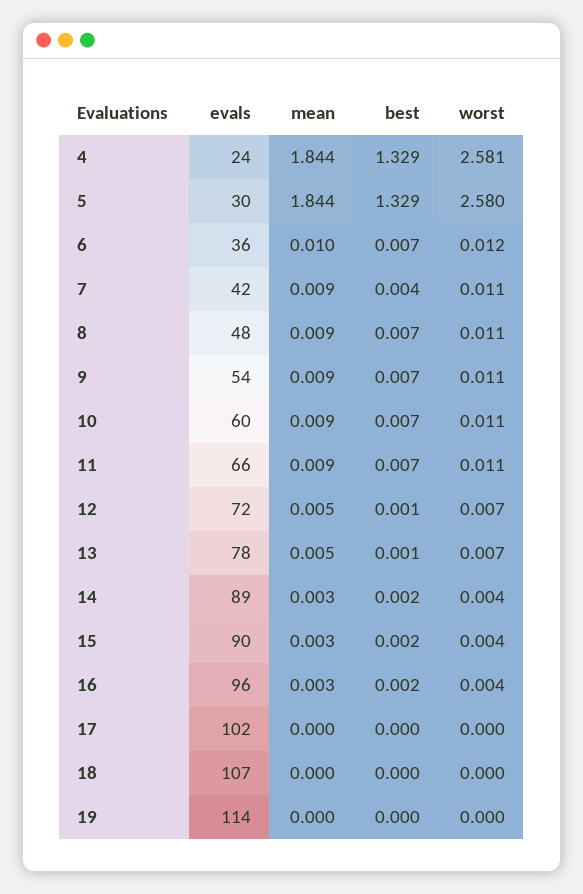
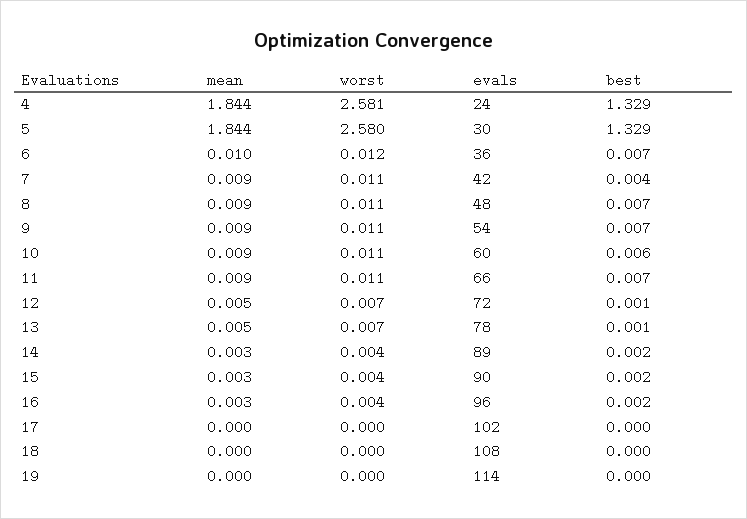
best, 10: 0.007 -> 0.006
evals, 18: 107 -> 108

